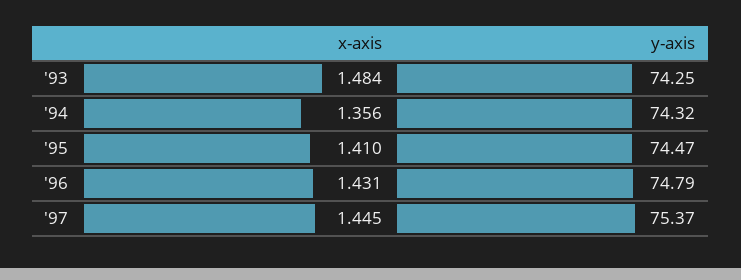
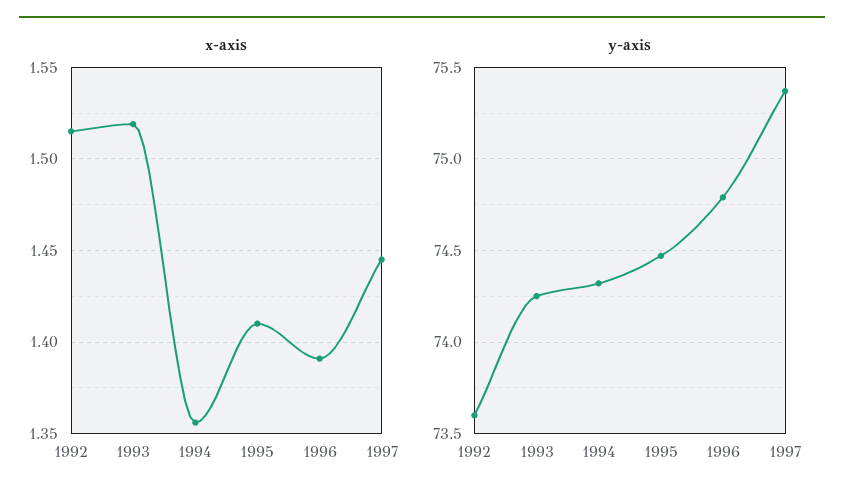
x-axis, '93: 1.484 -> 1.52
x-axis, '96: 1.431 -> 1.39
x-axis, 1992: none -> 1.515
y-axis, 1992: none -> 73.6

